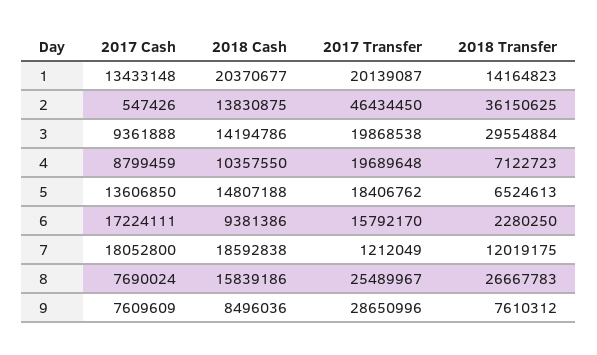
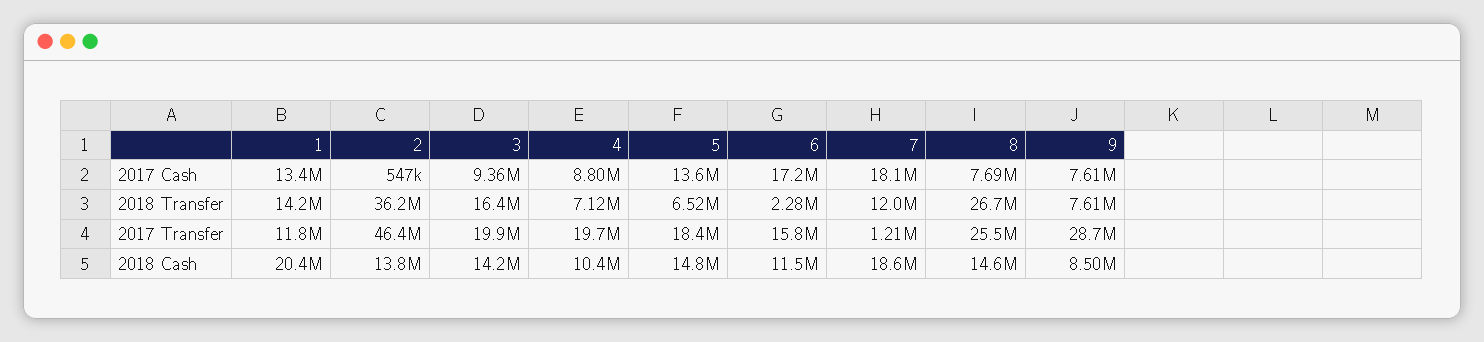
2017 Transfer, 1: 20139087 -> 11800000
2018 Transfer, 3: 29554884 -> 16400000
2018 Cash, 6: 9381386 -> 11500000
2018 Cash, 8: 15839186 -> 14600000

